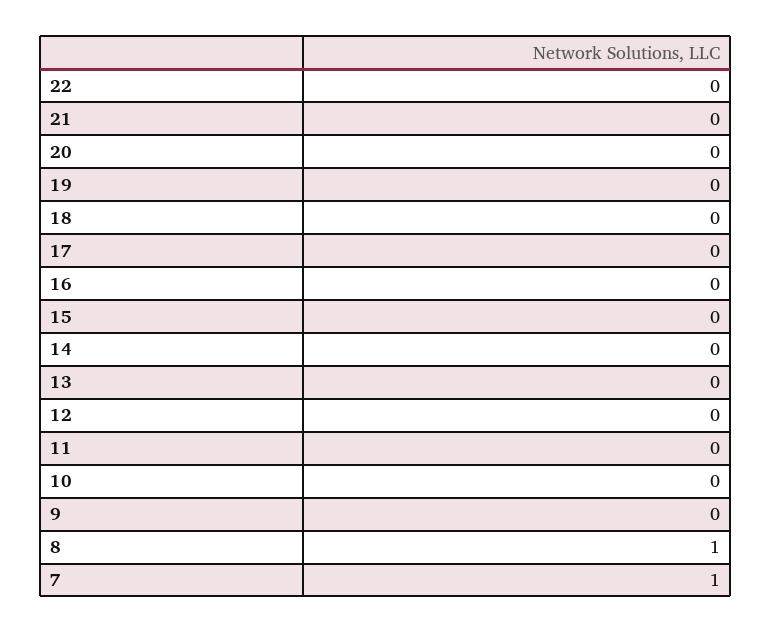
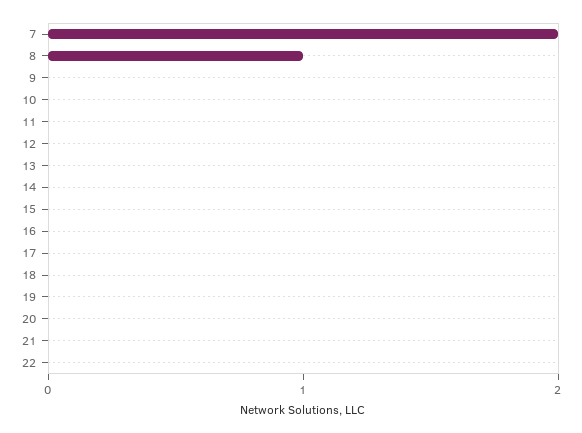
7: 1 -> 2

